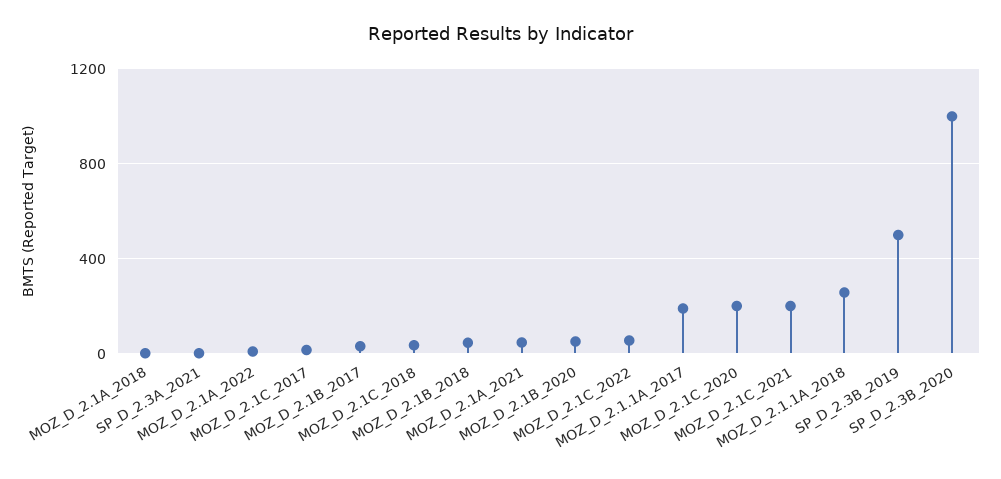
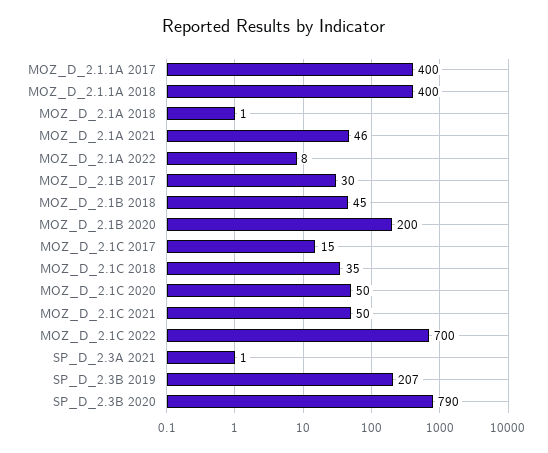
MOZ_D_2.1B_2020: 50 -> 200
MOZ_D_2.1C_2022: 50 -> 700
MOZ_D_2.1.1A_2017: 200 -> 400
MOZ_D_2.1C_2020: 200 -> 50
MOZ_D_2.1C_2021: 200 -> 50
MOZ_D_2.1.1A_2018: 250 -> 400
SP_D_2.3B_2019: 500 -> 207
SP_D_2.3B_2020: 1000 -> 790

